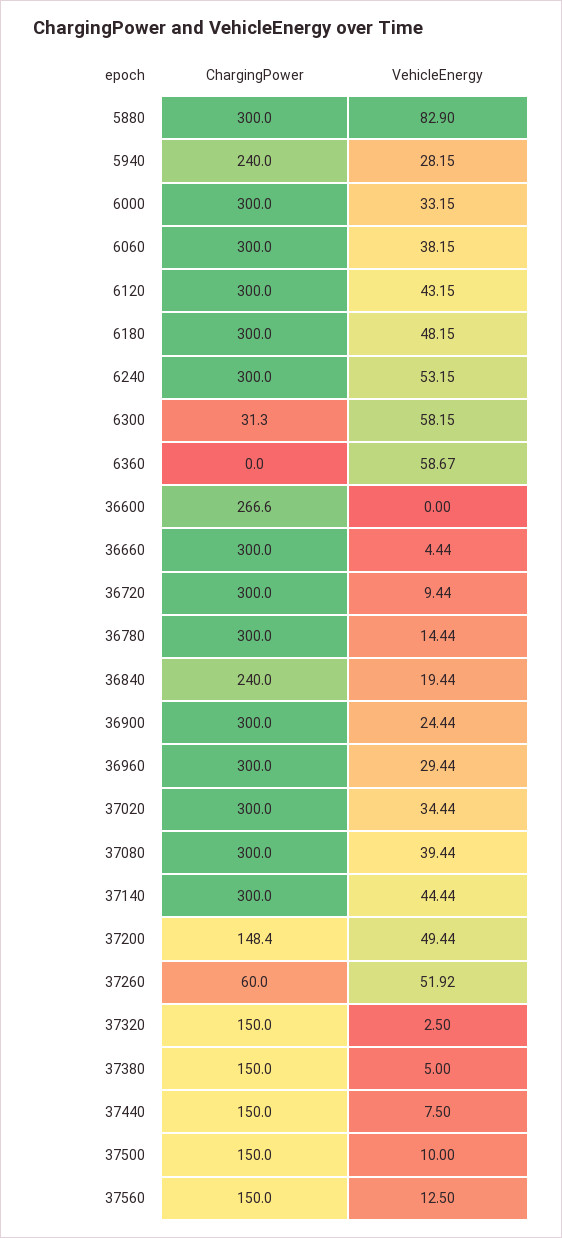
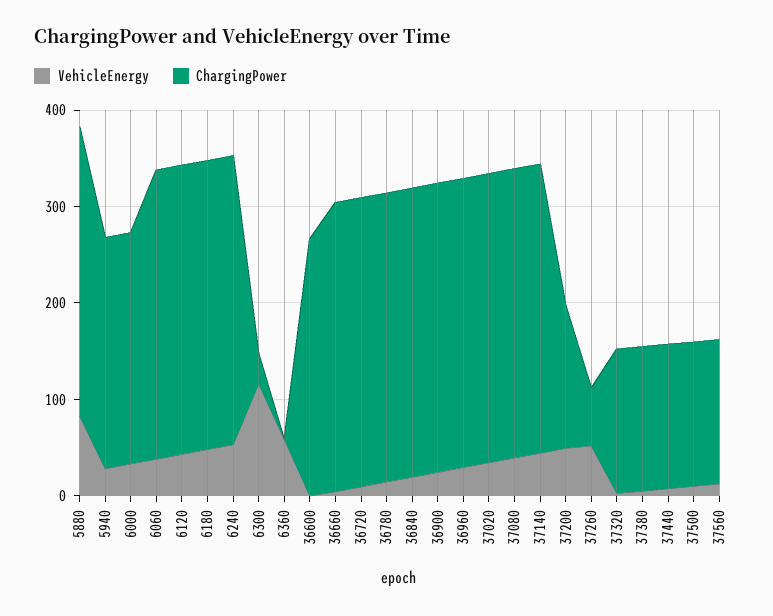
ChargingPower, 6000: 300 -> 240
VehicleEnergy, 6300: 58.15 -> 120
ChargingPower, 36840: 240 -> 300

